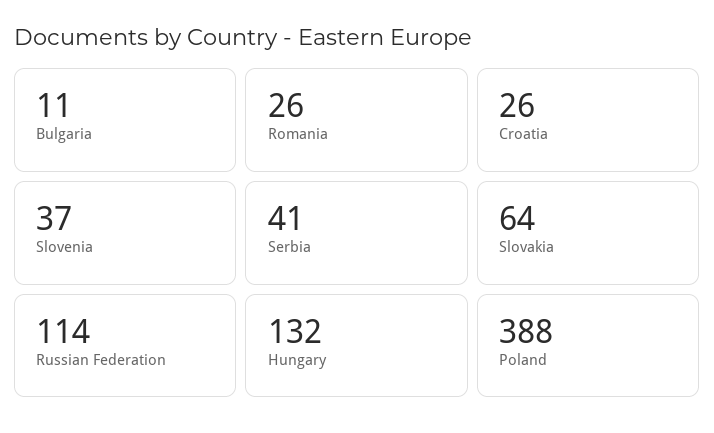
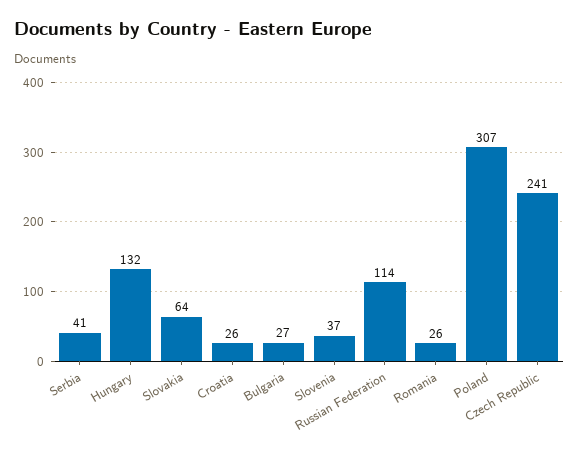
Bulgaria: 11 -> 27
Poland: 388 -> 307
Czech Republic: none -> 241

